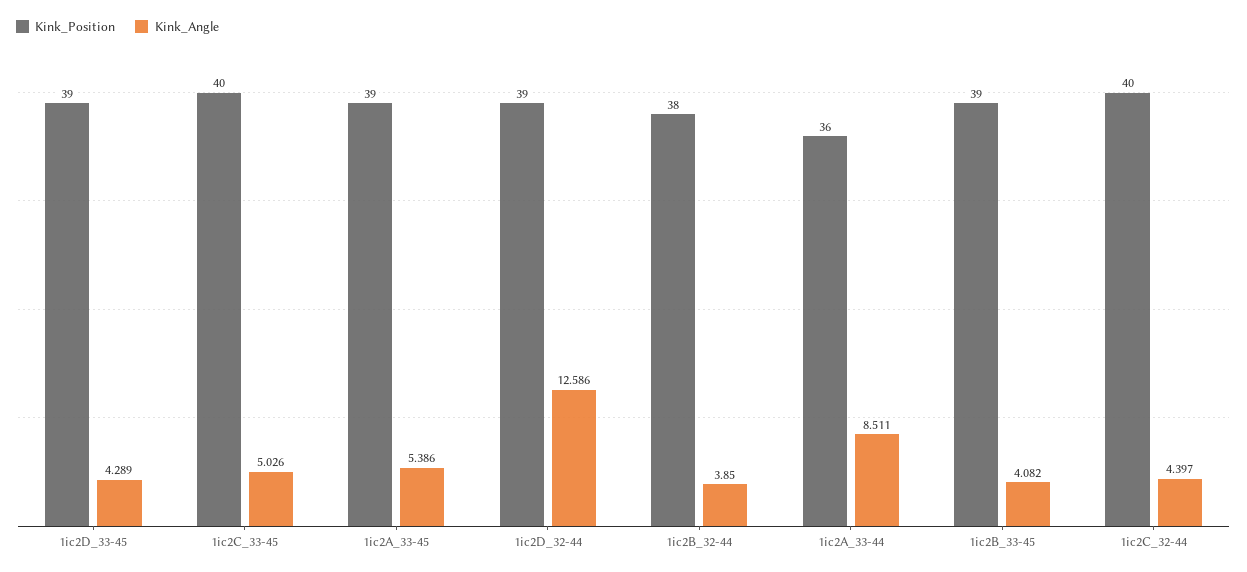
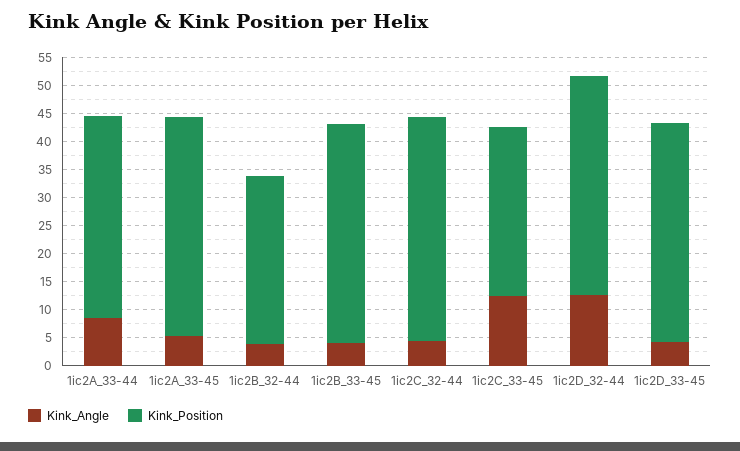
Kink_Position, 1ic2C_33-45: 40 -> 30
Kink_Angle, 1ic2C_33-45: 5.026 -> 12.5
Kink_Position, 1ic2B_32-44: 38 -> 30

